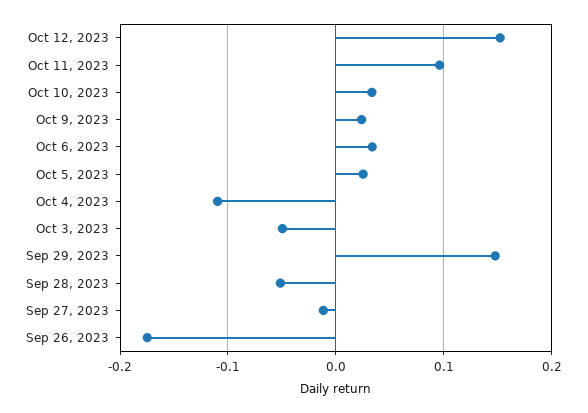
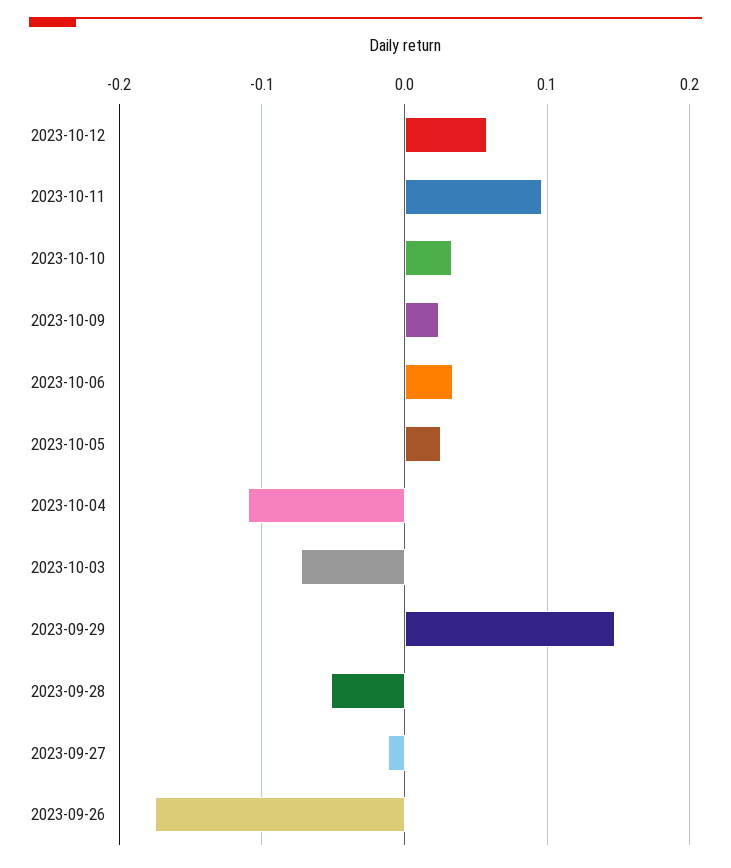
Oct 12, 2023: 0.15 -> 0.06
Oct 3, 2023: -0.05 -> -0.07

